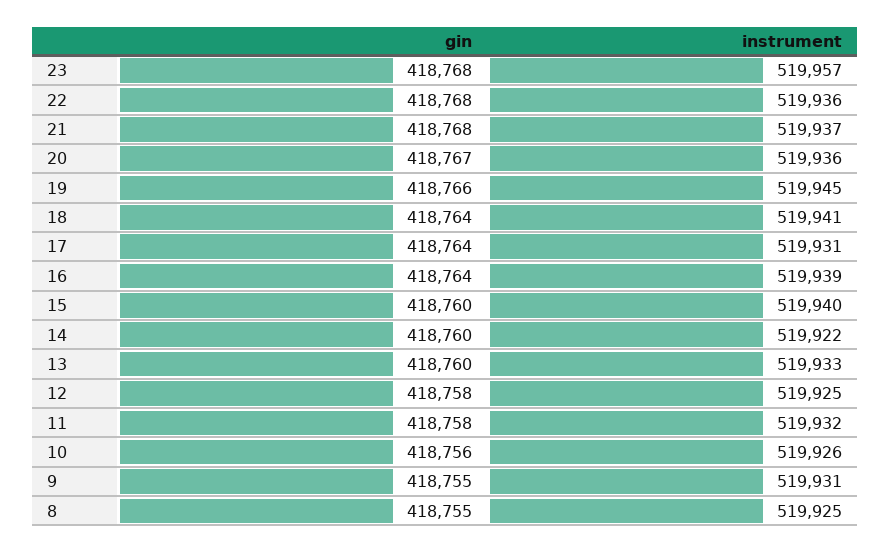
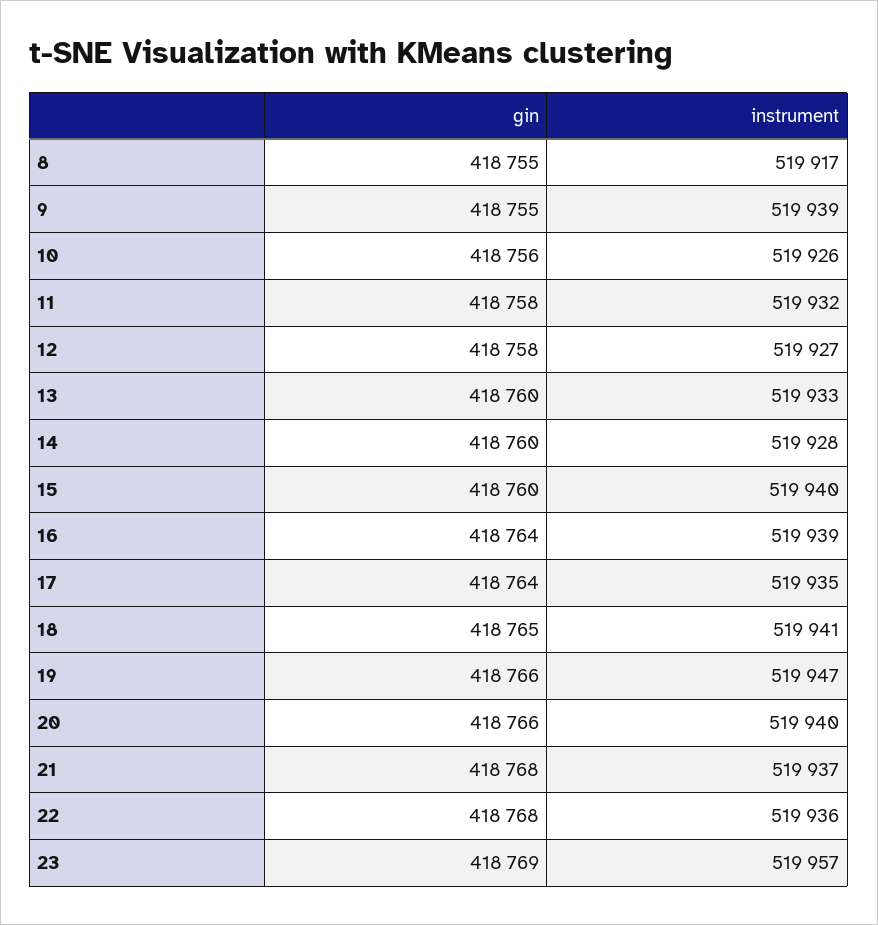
gin, 23: 418768 -> 418769
gin, 20: 418767 -> 418766
instrument, 20: 519936 -> 519940
instrument, 19: 519945 -> 519947
gin, 18: 418764 -> 418765
instrument, 17: 519931 -> 519935
instrument, 14: 519922 -> 519928
instrument, 12: 519925 -> 519927
instrument, 9: 519931 -> 519939
instrument, 8: 519925 -> 519917

